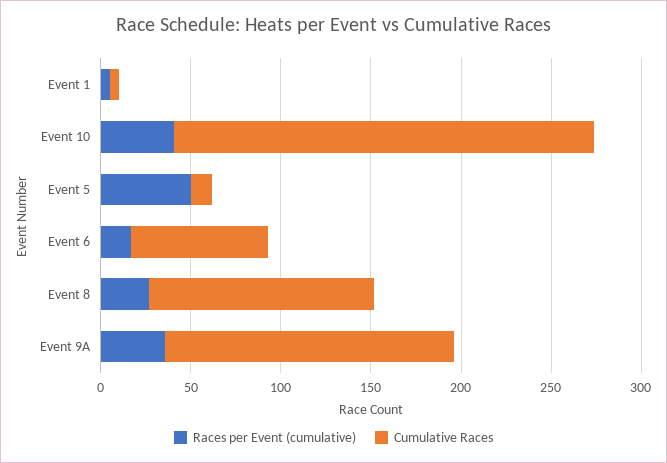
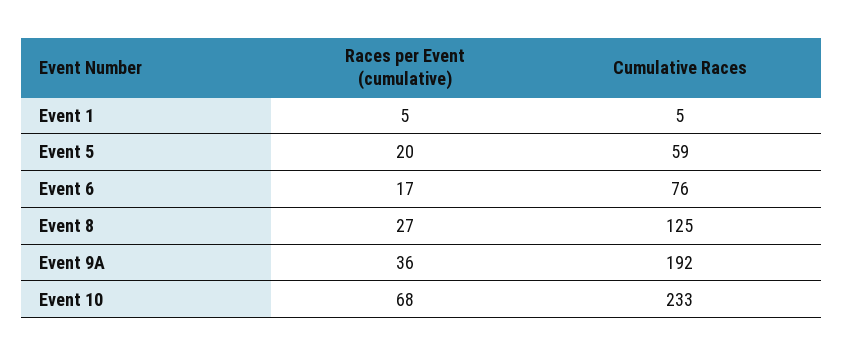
Races per Event (cumulative), Event 10: 40 -> 68
Races per Event (cumulative), Event 5: 50 -> 20
Cumulative Races, Event 5: 10 -> 59
Cumulative Races, Event 9A: 160 -> 192

